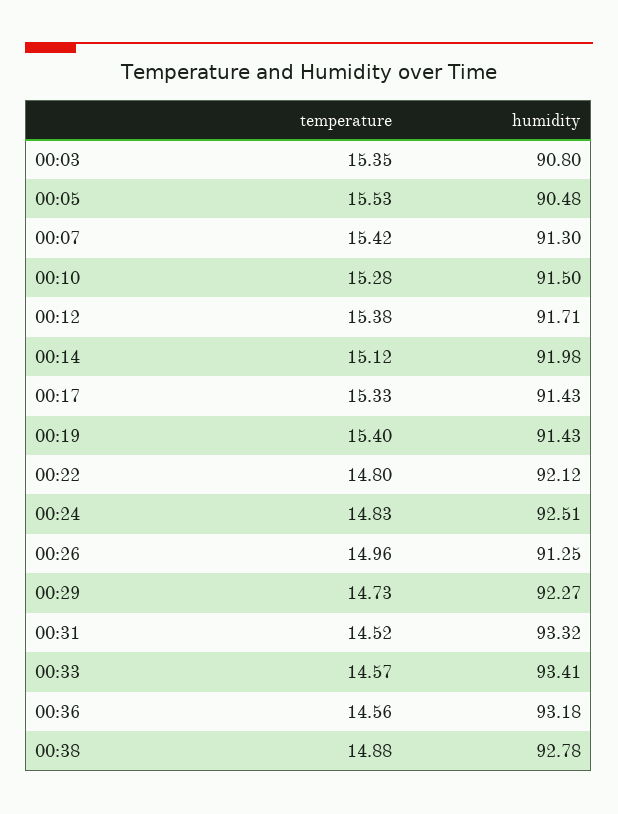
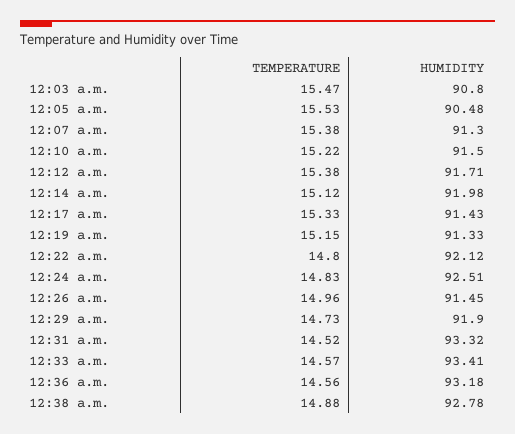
temperature, 00:03: 15.35 -> 15.47
temperature, 00:07: 15.42 -> 15.38
temperature, 00:10: 15.28 -> 15.22
temperature, 00:19: 15.4 -> 15.15
humidity, 00:19: 91.43 -> 91.33
humidity, 00:26: 91.25 -> 91.45
humidity, 00:29: 92.27 -> 91.9

